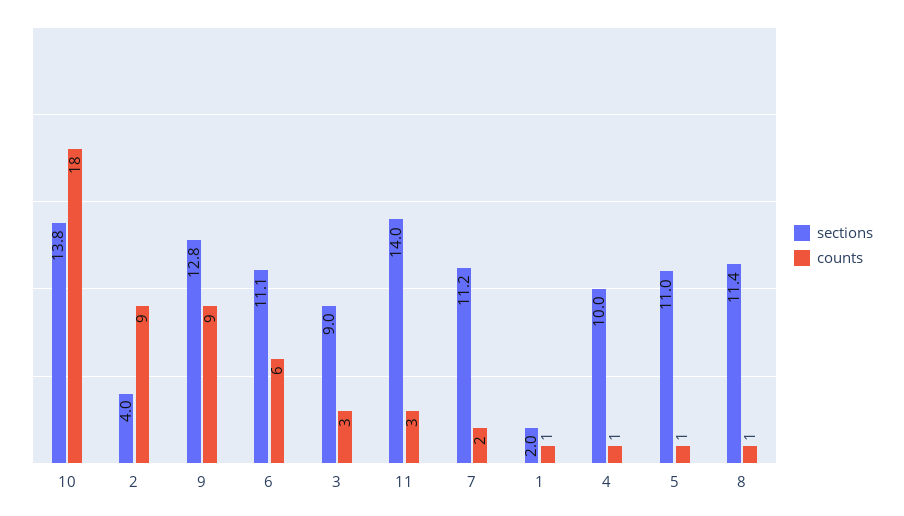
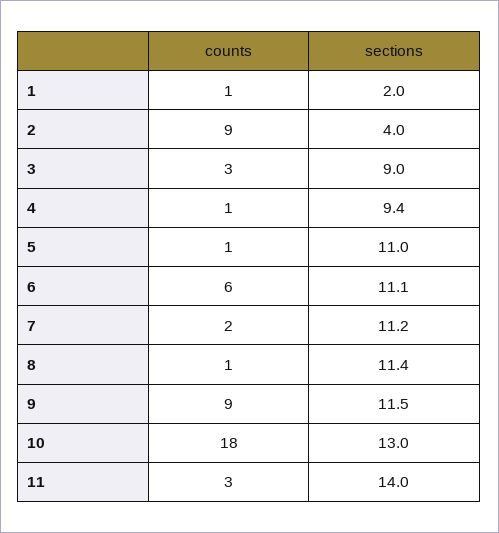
sections, 10: 13.8 -> 13
sections, 9: 12.8 -> 11.5
sections, 4: 10 -> 9.4

